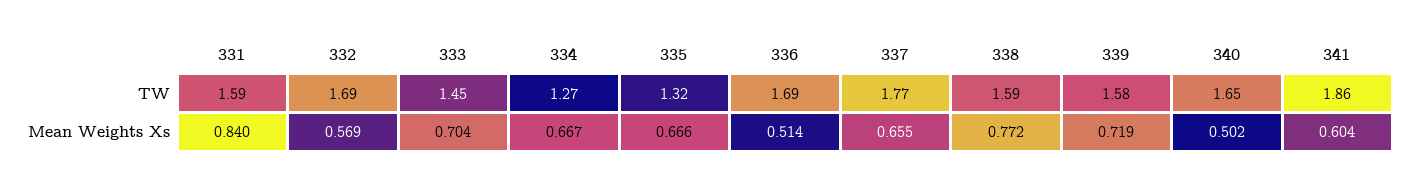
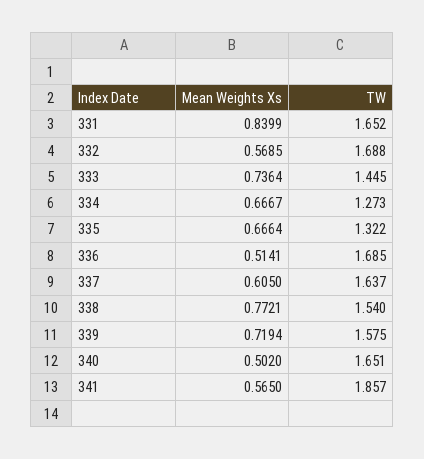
331, TW: 1.59 -> 1.652
337, TW: 1.77 -> 1.637
338, TW: 1.59 -> 1.54
333, Mean Weights Xs: 0.704 -> 0.7364
337, Mean Weights Xs: 0.655 -> 0.605
341, Mean Weights Xs: 0.604 -> 0.565

